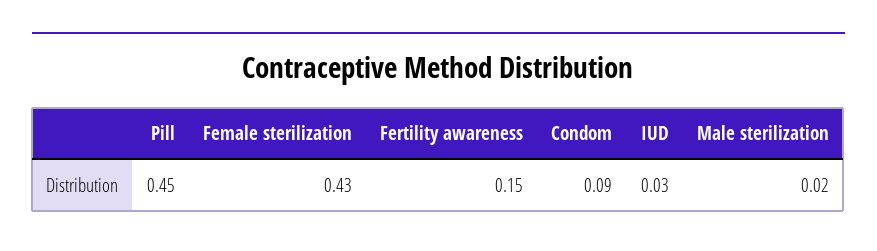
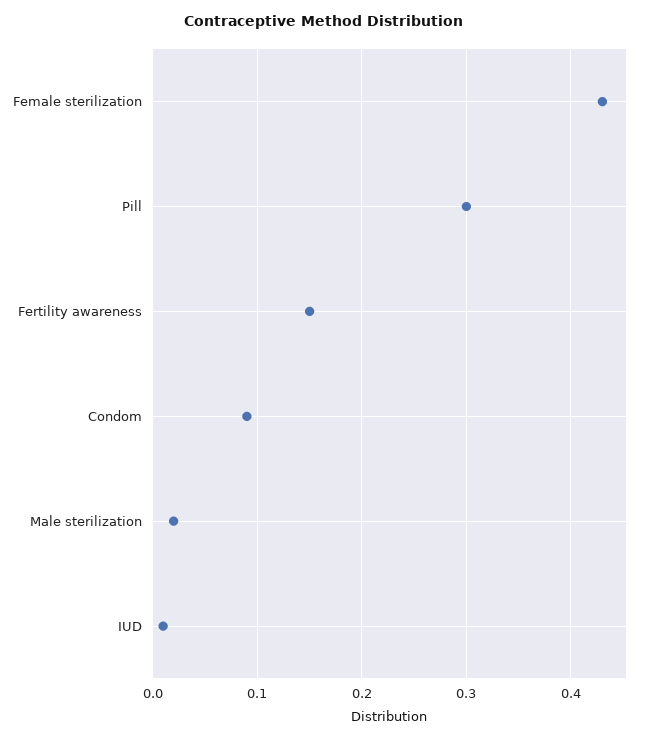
Pill: 0.45 -> 0.3
IUD: 0.03 -> 0.01

